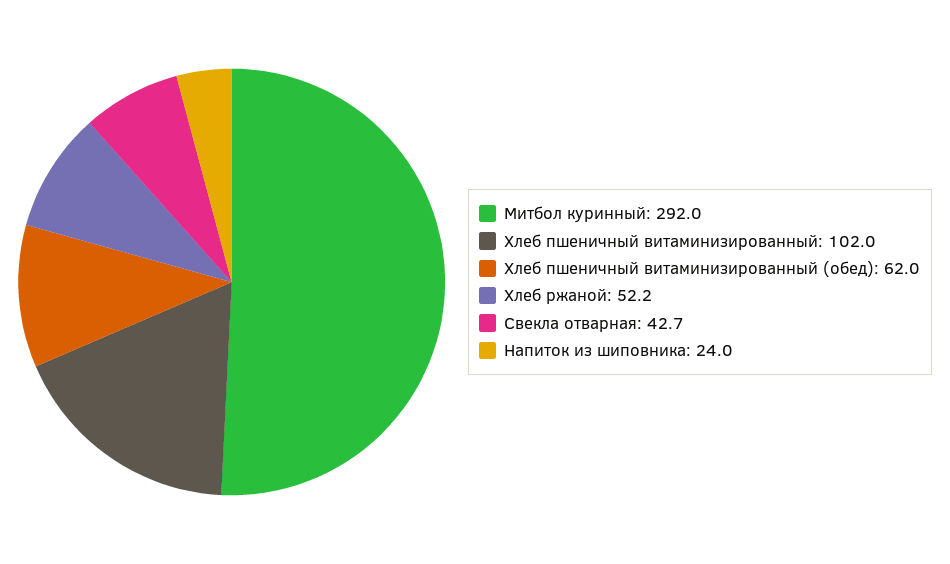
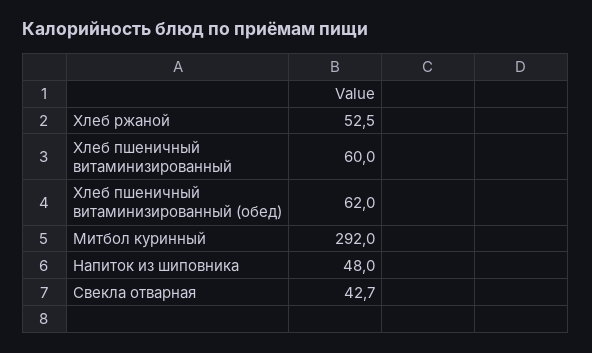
Хлеб пшеничный витаминизированный: 102 -> 60
Хлеб ржаной: 52.2 -> 52.5
Напиток из шиповника: 24 -> 48

